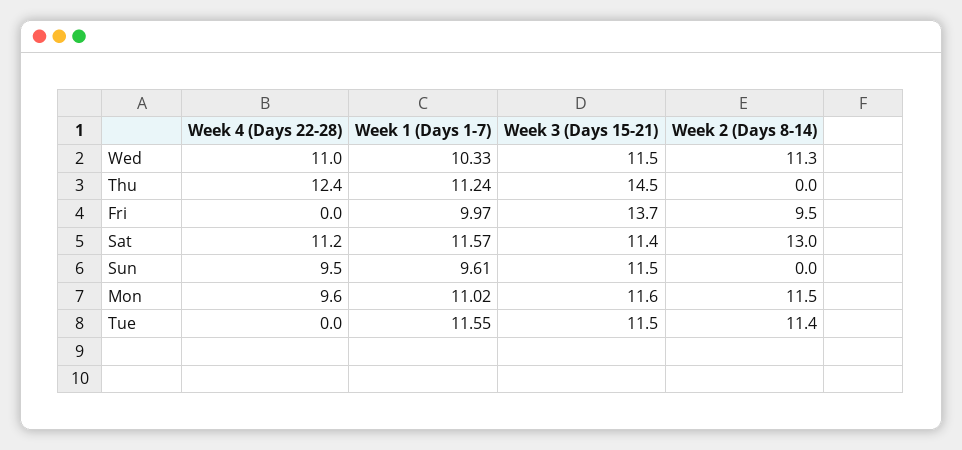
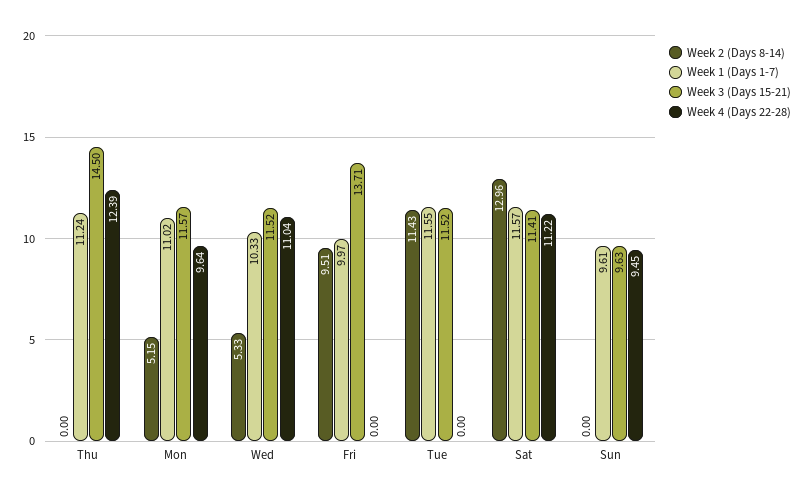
Week 2 (Days 8-14), Wed: 11.3 -> 5.33
Week 3 (Days 15-21), Sun: 11.5 -> 9.63
Week 2 (Days 8-14), Mon: 11.5 -> 5.15

